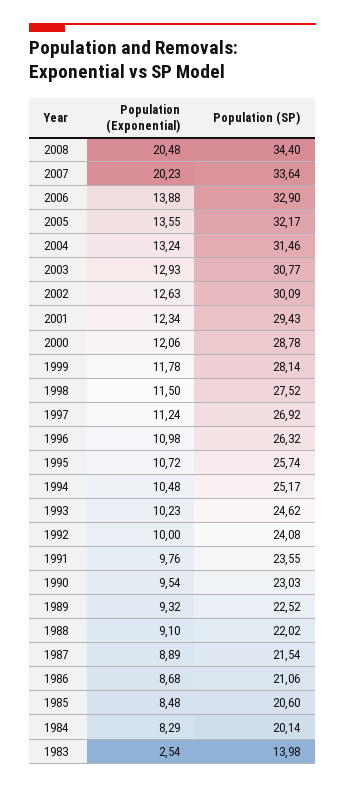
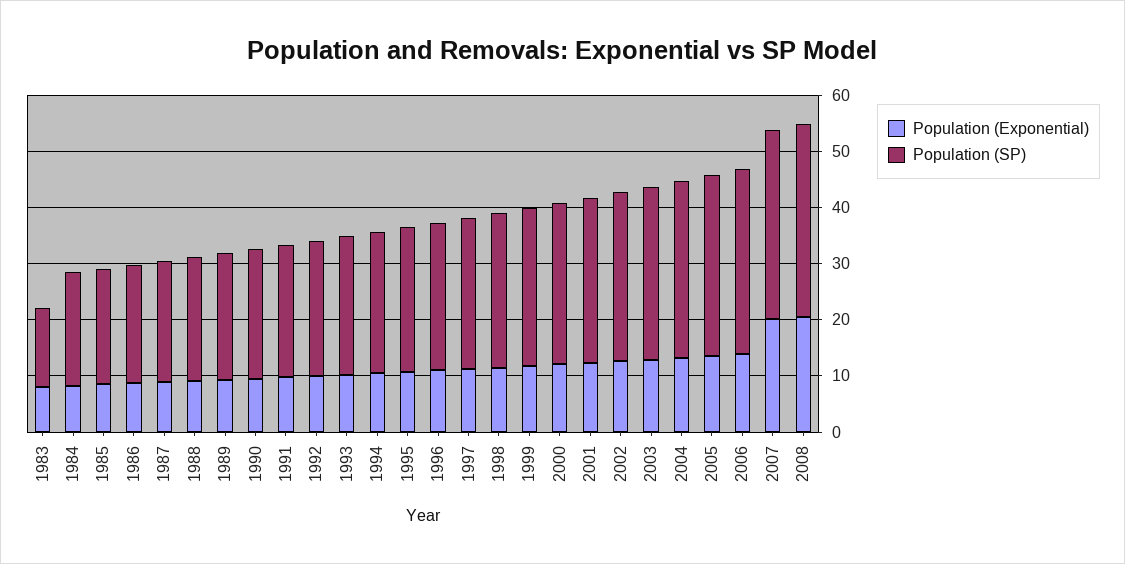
Population (Exponential), 1983: 2.54 -> 8

